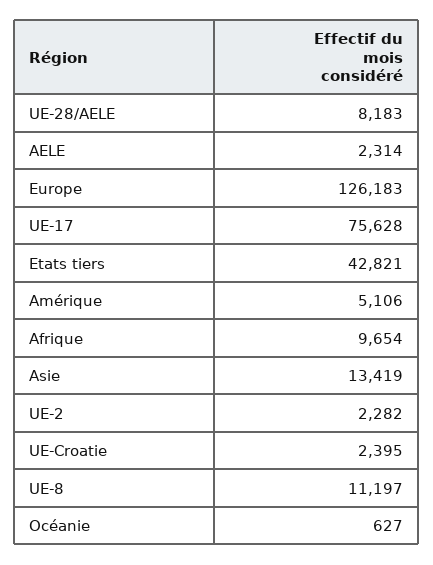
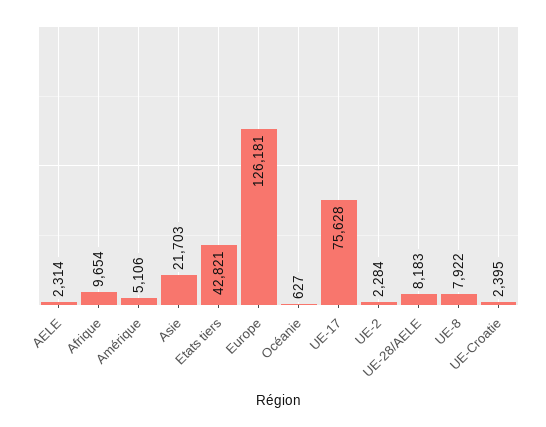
Europe: 126183 -> 126181
Asie: 13419 -> 21703
UE-2: 2282 -> 2284
UE-8: 11197 -> 7922

